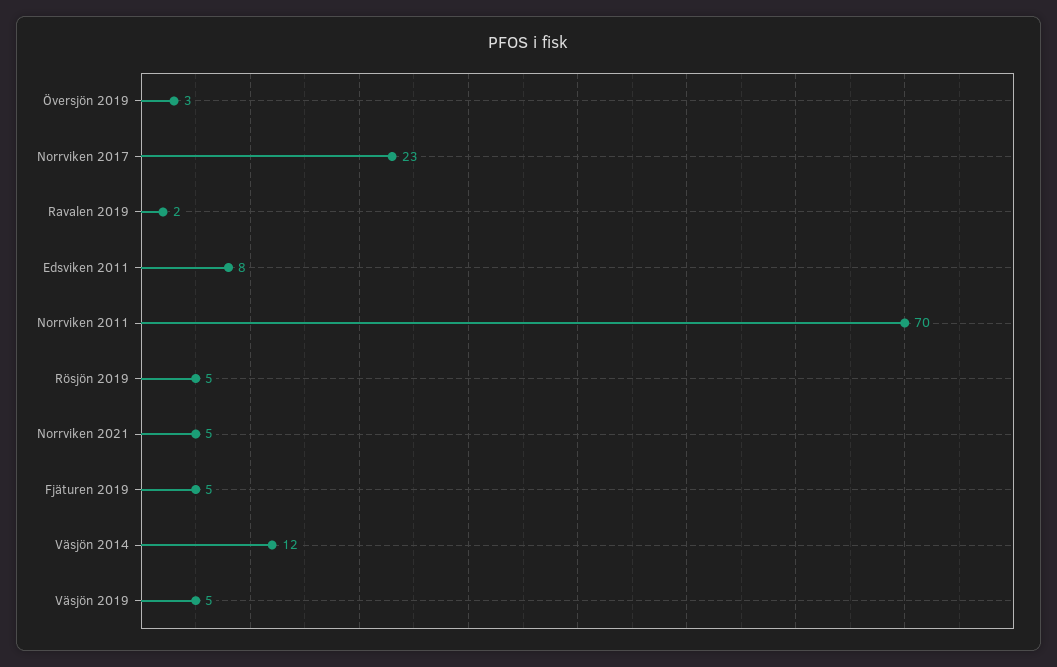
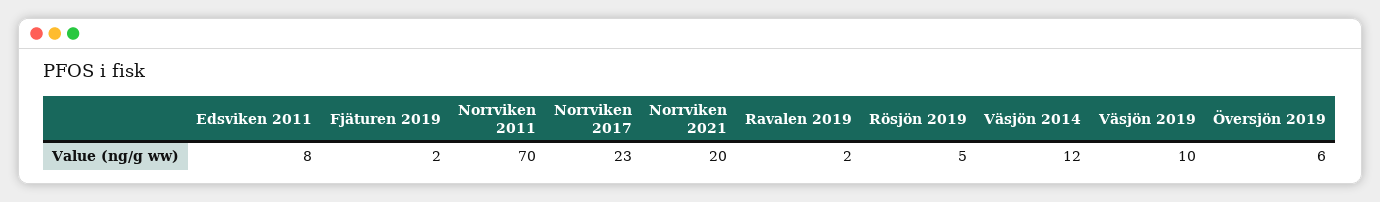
Översjön 2019: 3 -> 6
Norrviken 2021: 5 -> 20
Fjäturen 2019: 5 -> 2
Väsjön 2019: 5 -> 10

